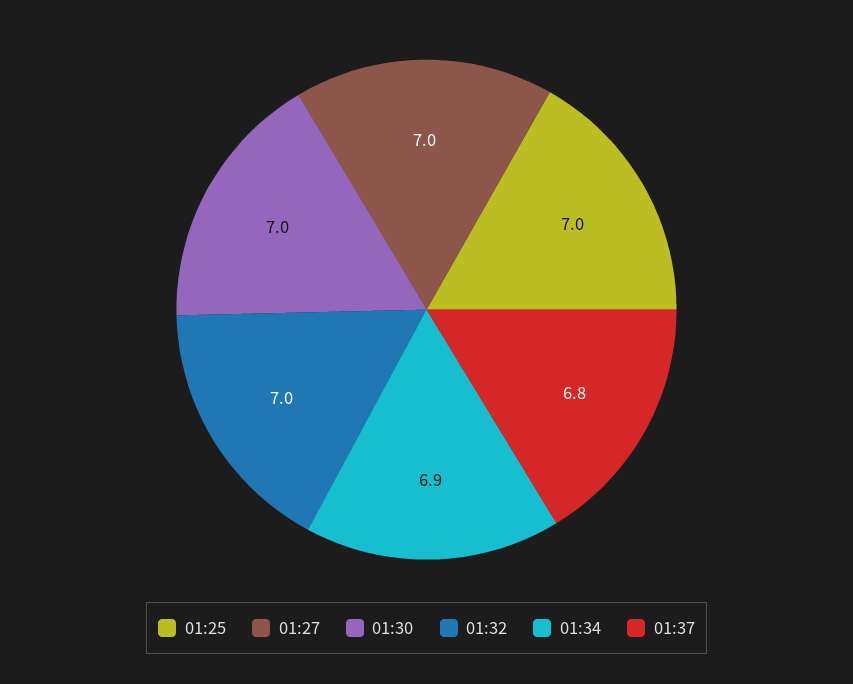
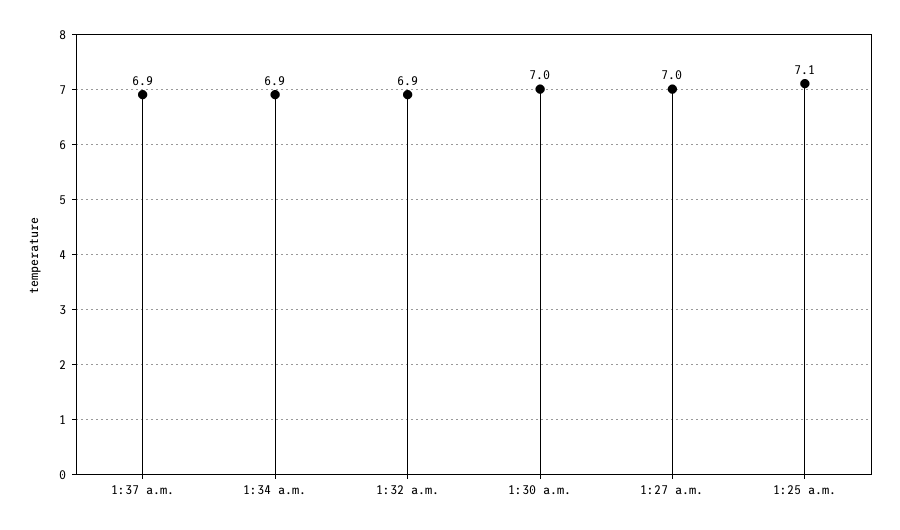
01:25: 7 -> 7.1
01:32: 7 -> 6.9
01:37: 6.8 -> 6.9

